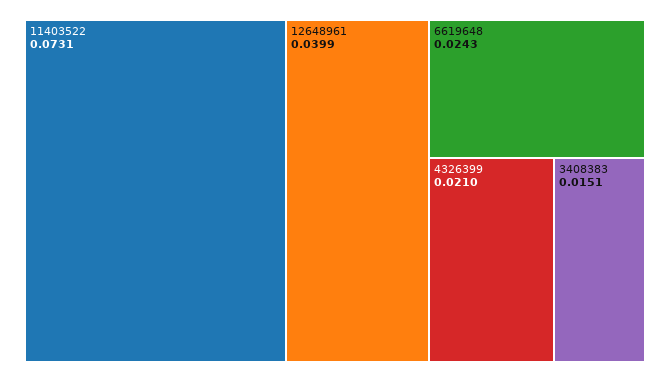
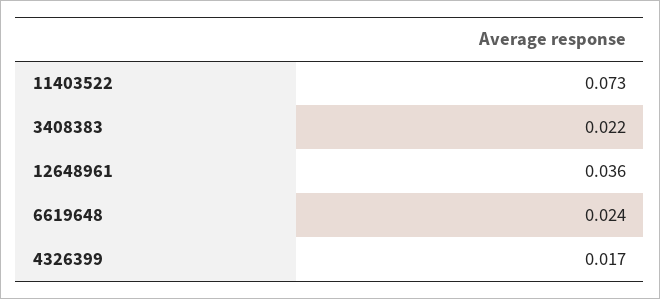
12648961: 0.0399 -> 0.036
4326399: 0.021 -> 0.017
3408383: 0.0151 -> 0.022

